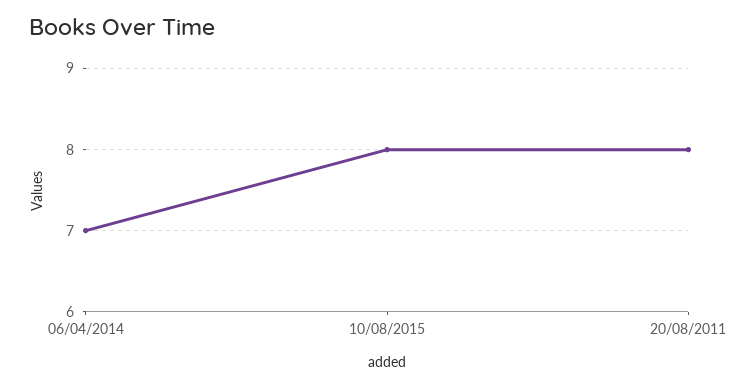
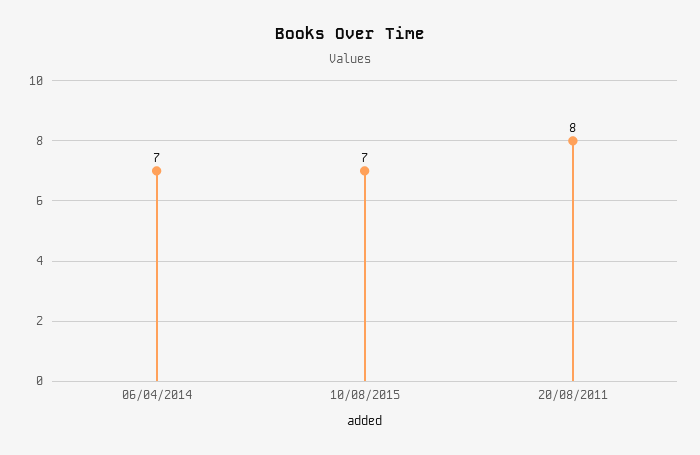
10/08/2015: 8 -> 7

